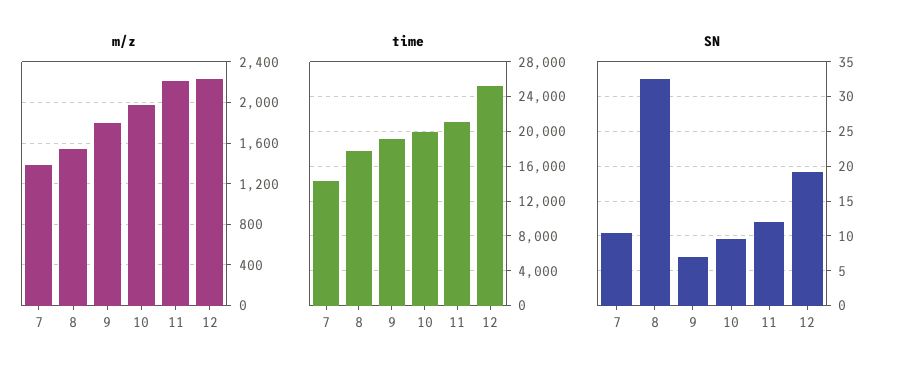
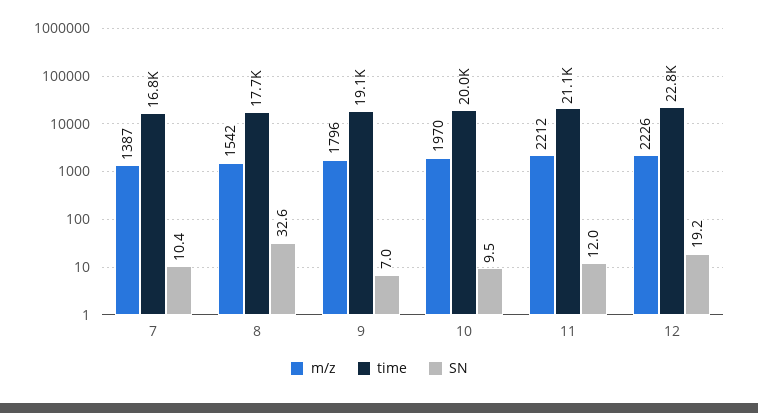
time, 7: 14000 -> 16800
time, 12: 25000 -> 22800

